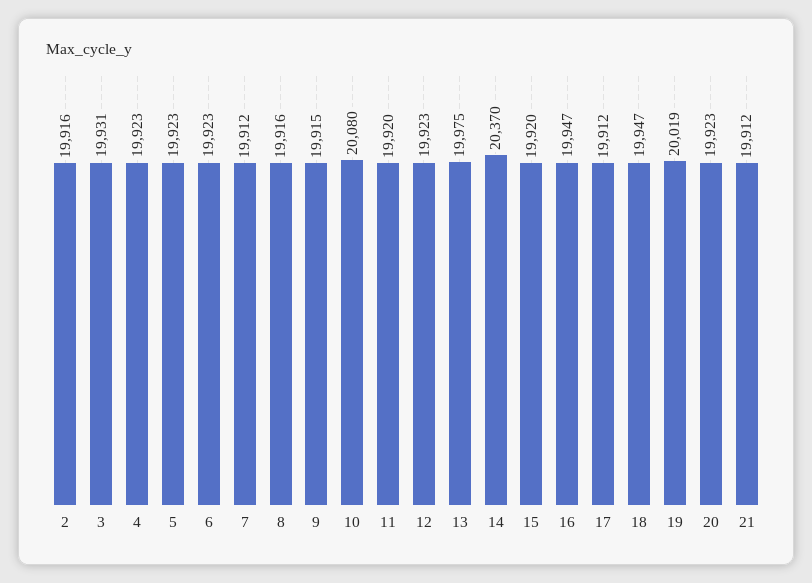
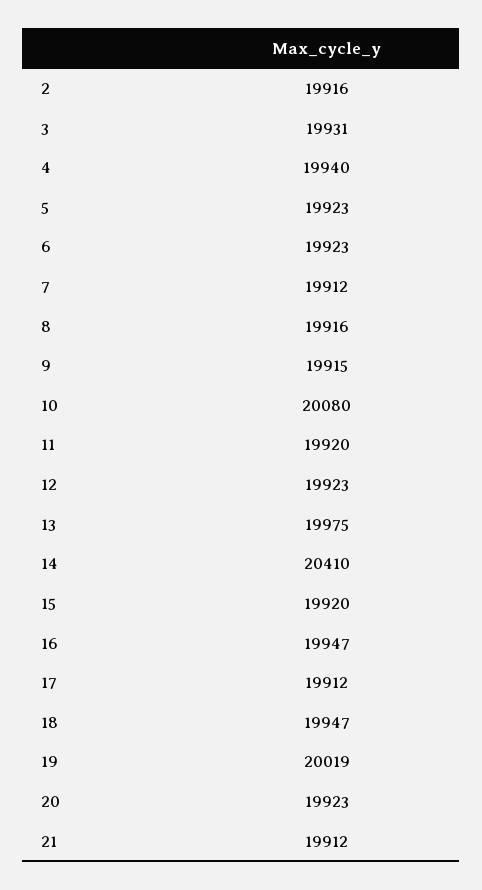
4: 19923 -> 19940
14: 20370 -> 20410

